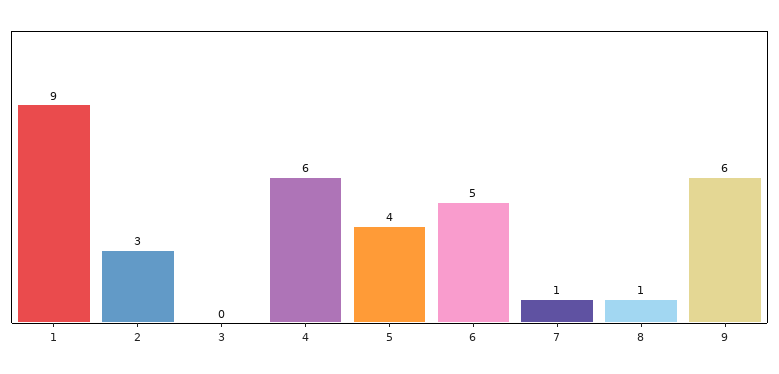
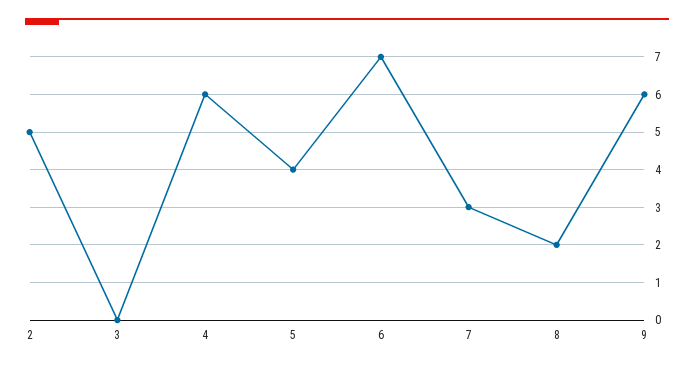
1: 9 -> none
2: 3 -> 5
6: 5 -> 7
7: 1 -> 3
8: 1 -> 2

